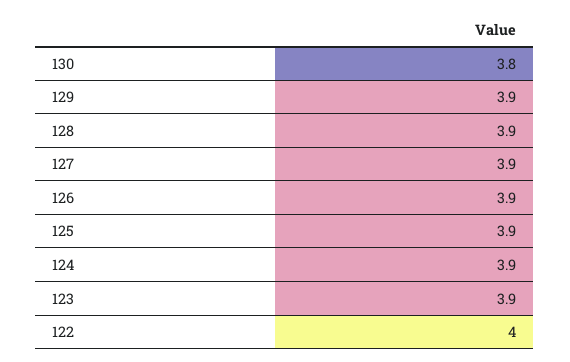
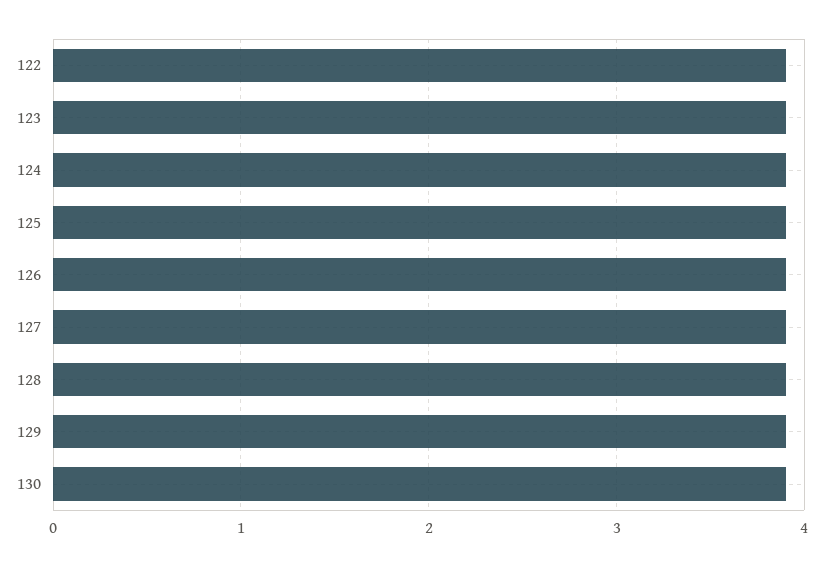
130: 3.8 -> 3.9
122: 4 -> 3.9

